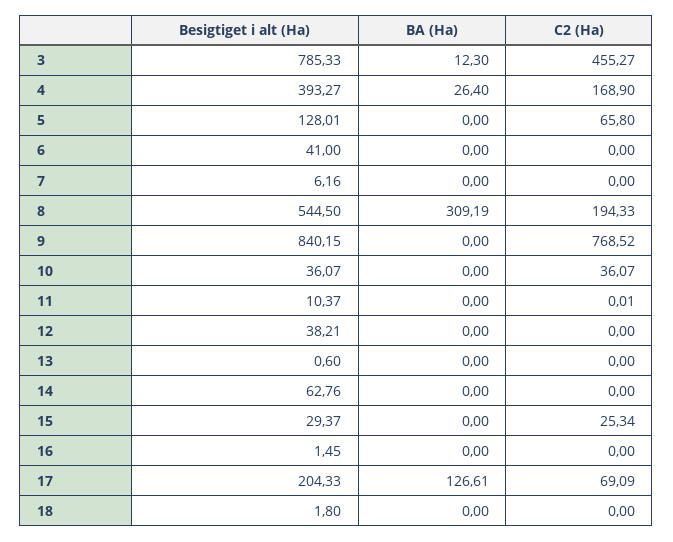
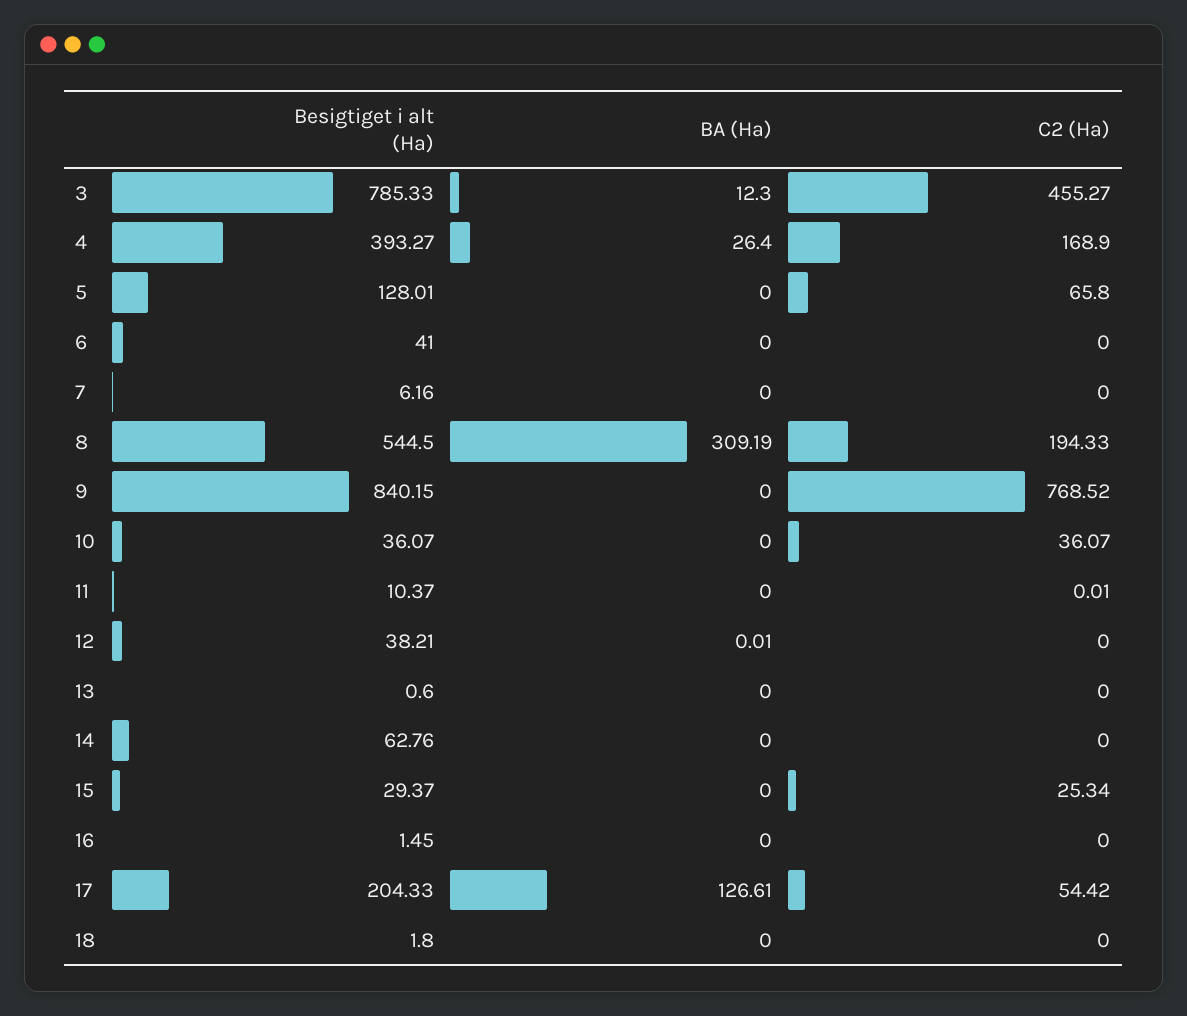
BA (Ha), 12: 0 -> 0.01
C2 (Ha), 17: 69.09 -> 54.42

